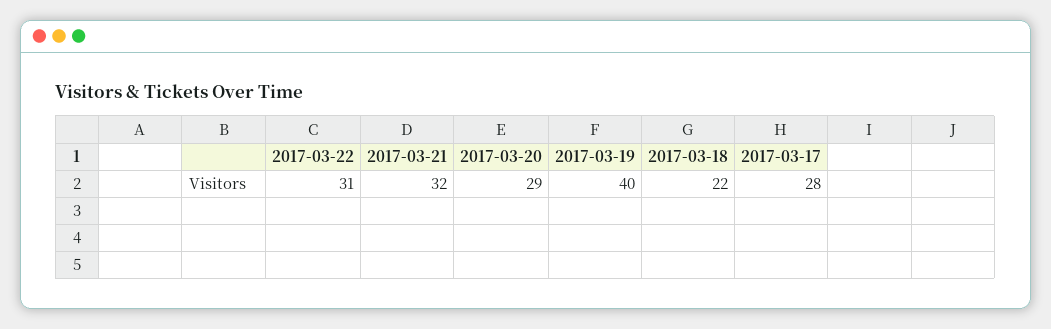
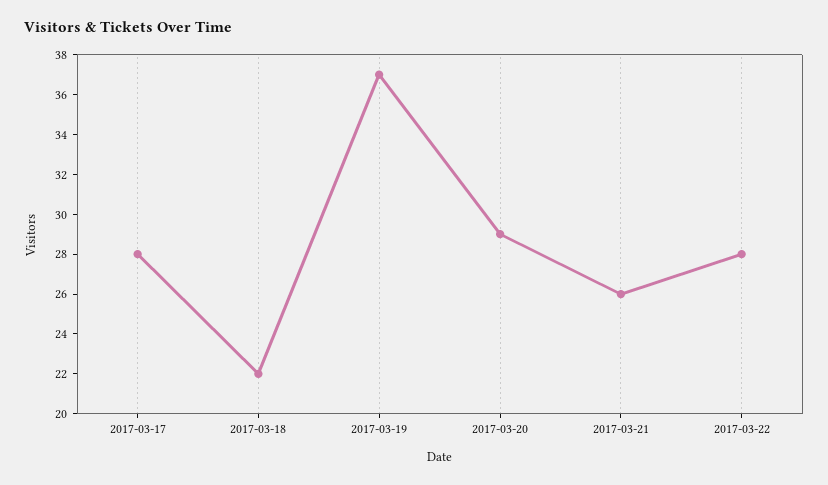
2017-03-22: 31 -> 28
2017-03-21: 32 -> 26
2017-03-19: 40 -> 37

